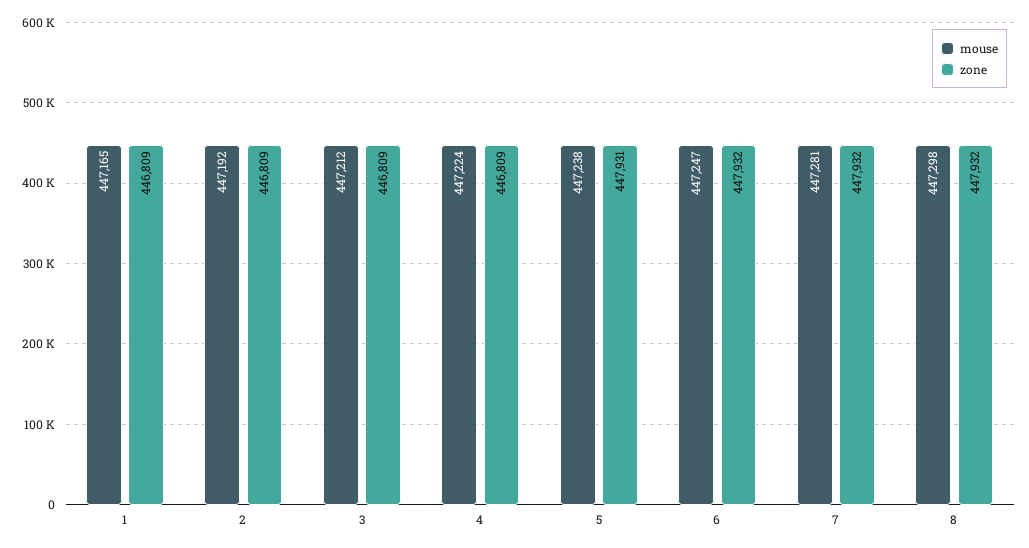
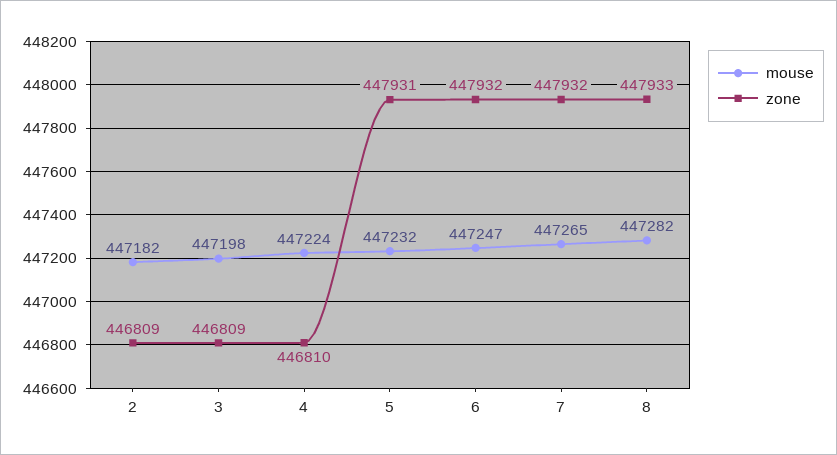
mouse, 1: 447165 -> none
zone, 1: 446809 -> none
mouse, 2: 447192 -> 447182
mouse, 3: 447212 -> 447198
zone, 4: 446809 -> 446810
mouse, 5: 447238 -> 447232
mouse, 7: 447281 -> 447265
mouse, 8: 447298 -> 447282
zone, 8: 447932 -> 447933

